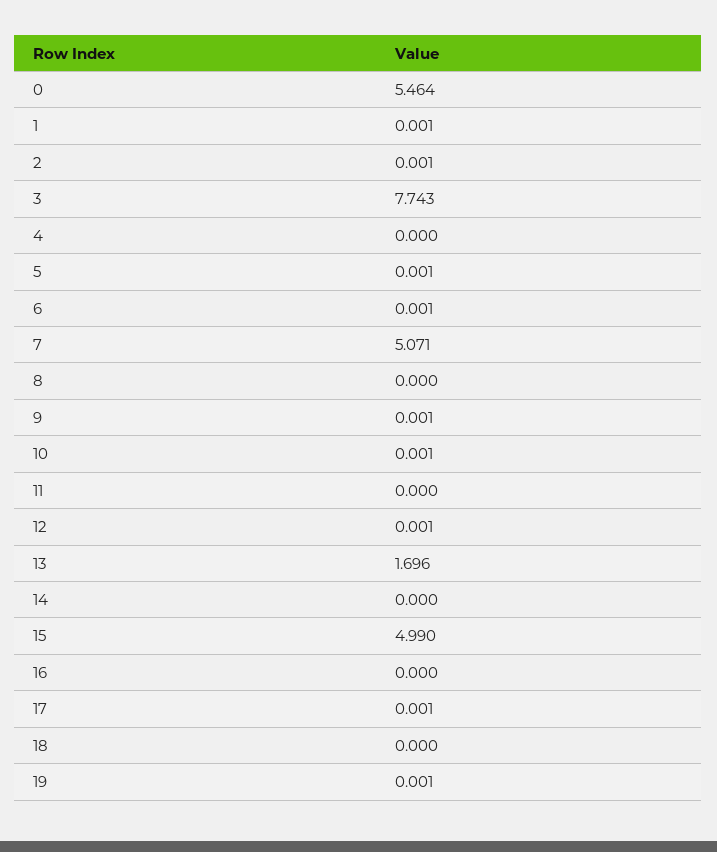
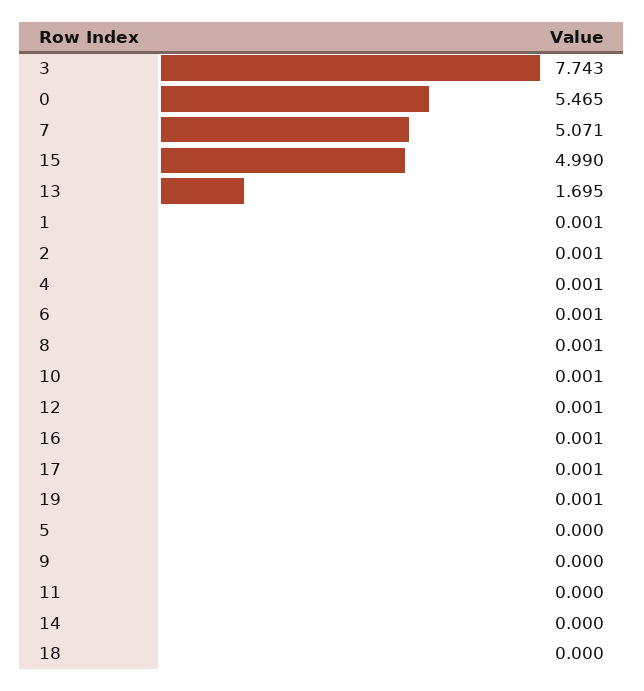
0: 5.464 -> 5.465
4: 0 -> 0.001
5: 0.001 -> 0
8: 0 -> 0.001
9: 0.001 -> 0
13: 1.696 -> 1.695
16: 0 -> 0.001

